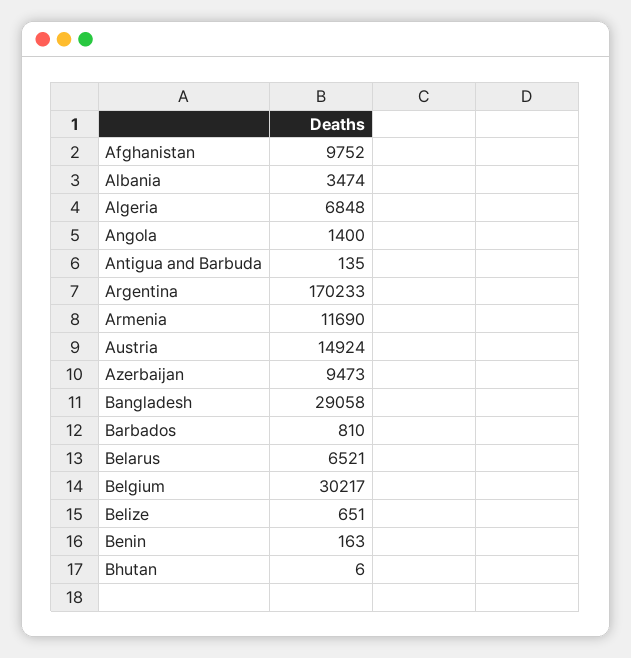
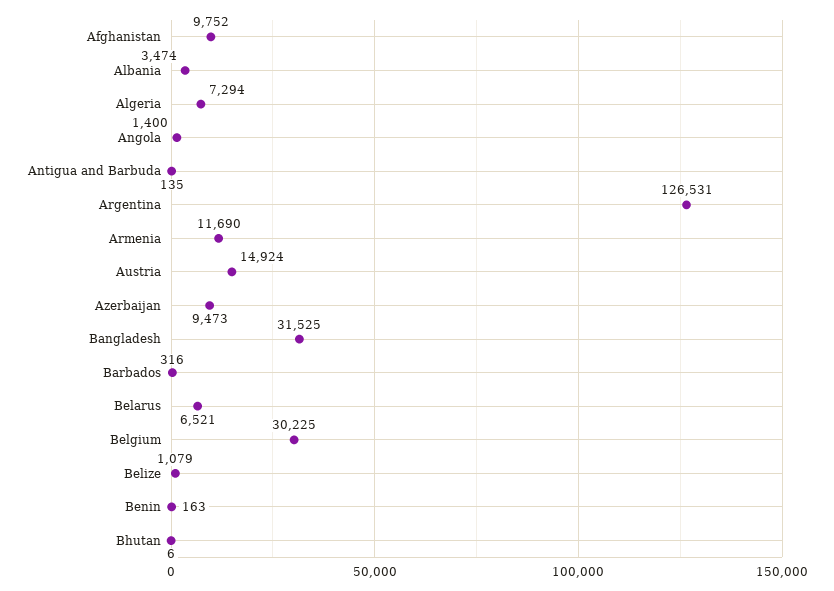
Algeria: 6848 -> 7294
Argentina: 170233 -> 126531
Bangladesh: 29058 -> 31525
Barbados: 810 -> 316
Belgium: 30217 -> 30225
Belize: 651 -> 1079

